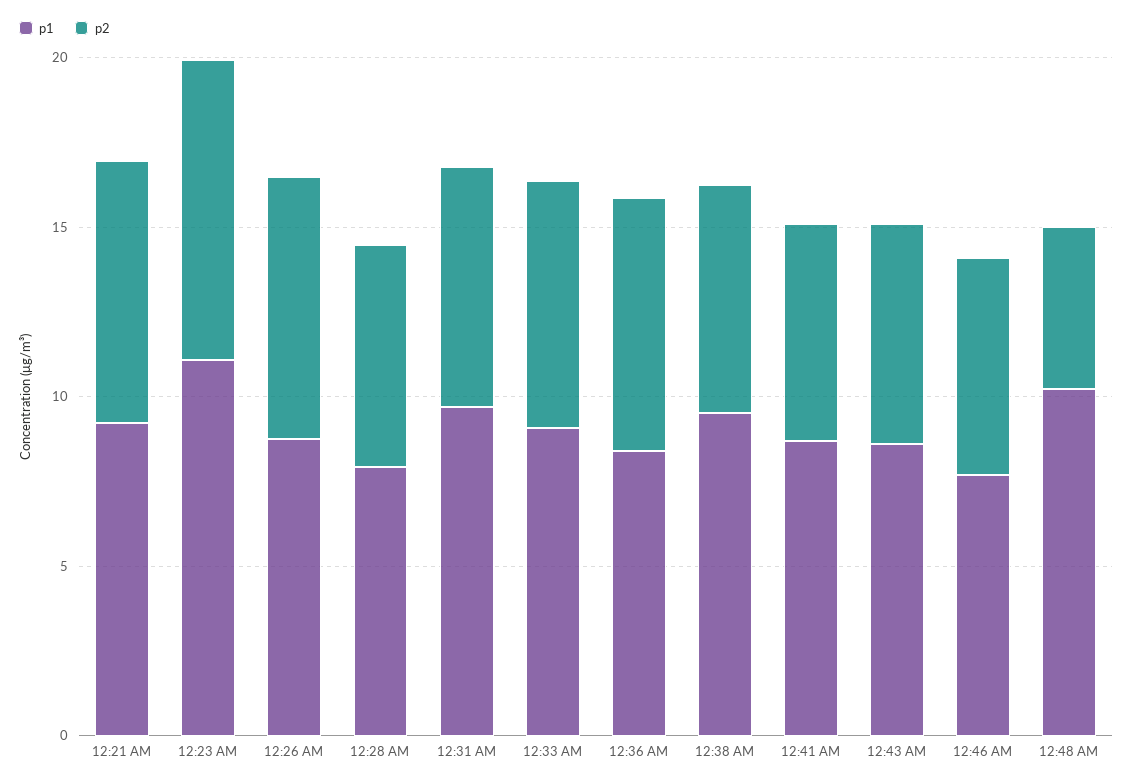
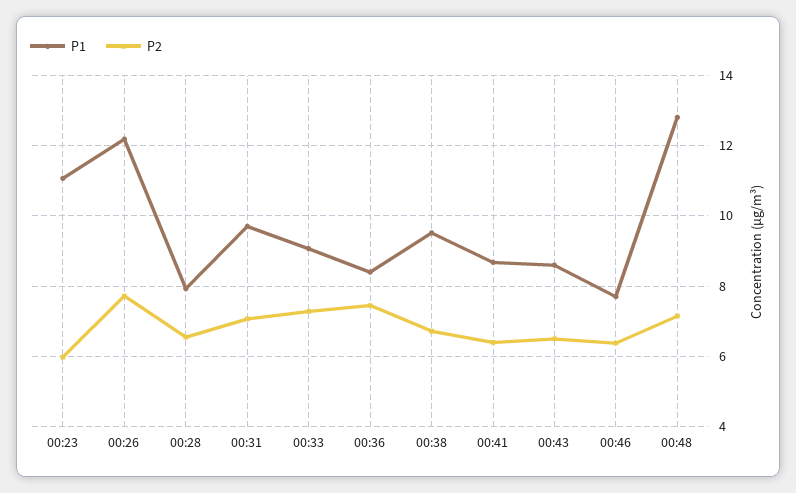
p1, 12:21 AM: 9 -> none
p2, 12:21 AM: 8 -> none
p2, 12:23 AM: 9 -> 6
p1, 12:26 AM: 9 -> 12.2
p1, 12:48 AM: 10 -> 12.8
p2, 12:48 AM: 5 -> 7.2

